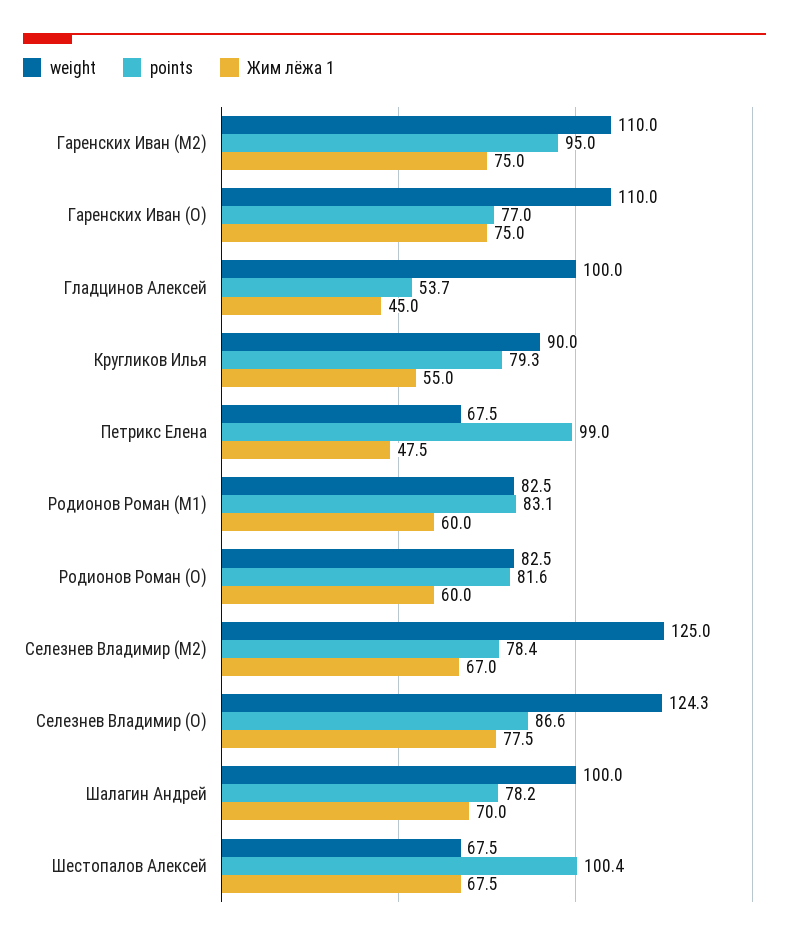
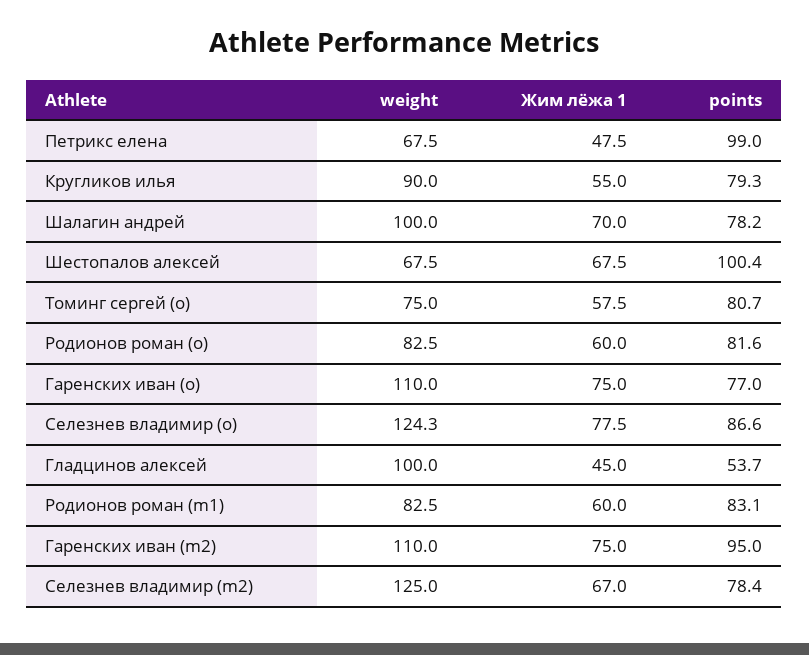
weight, Томинг сергей (o): none -> 75
Жим лёжа 1, Томинг сергей (o): none -> 57.5
points, Томинг сергей (o): none -> 80.7

